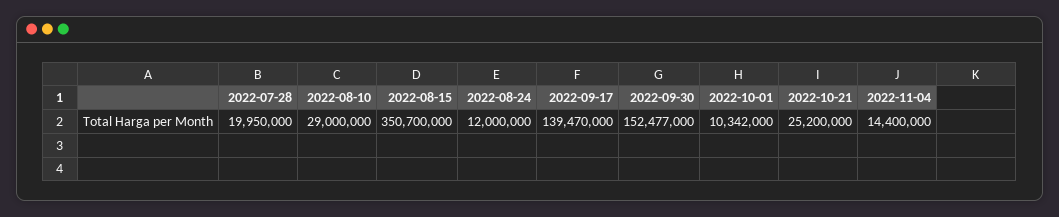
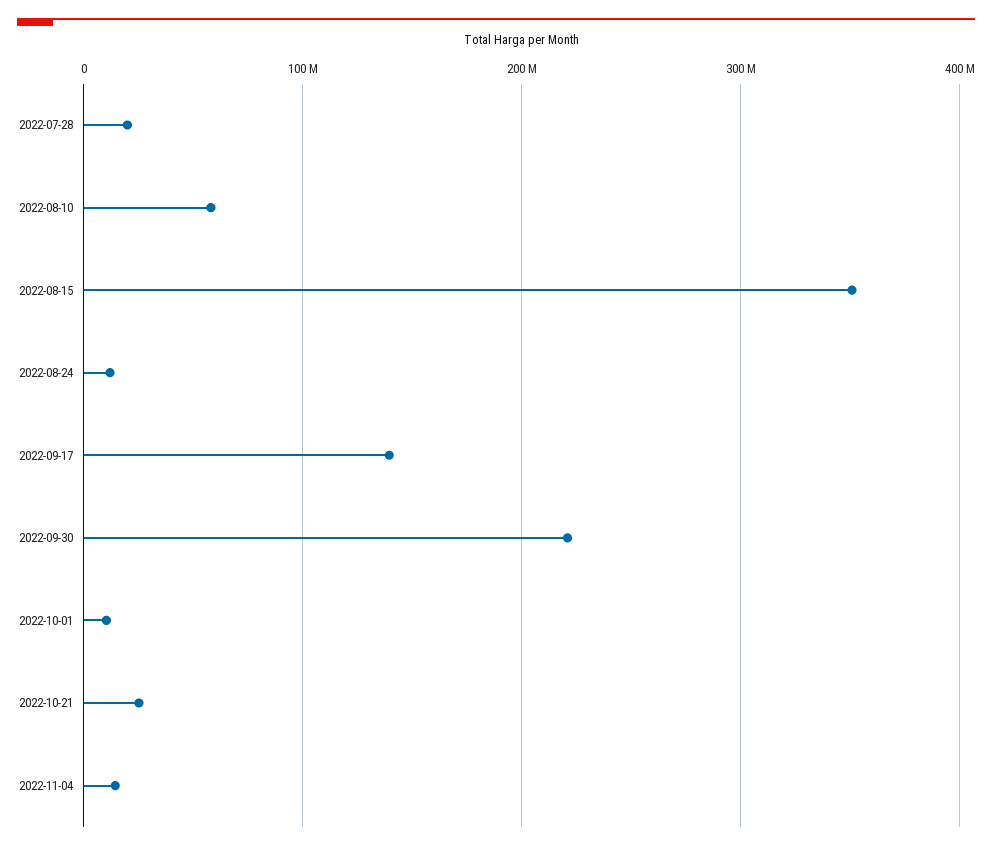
2022-08-10: 29000000 -> 60000000
2022-09-30: 152477000 -> 220000000

